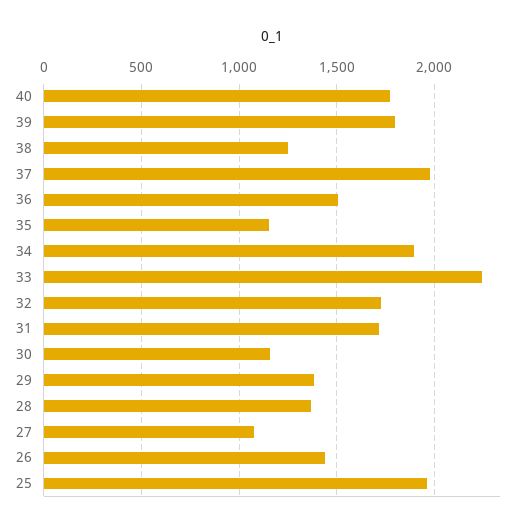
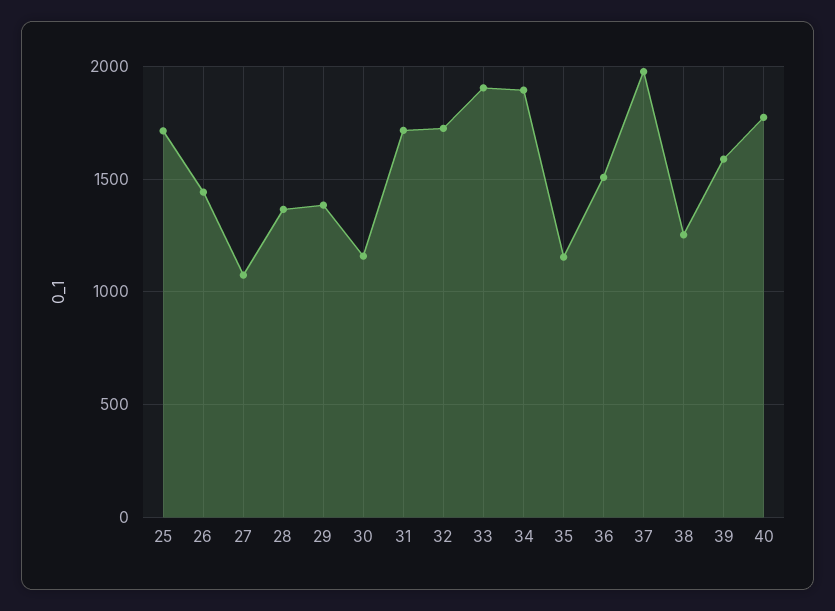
39: 1800 -> 1600
33: 2250 -> 1900
25: 1950 -> 1700

